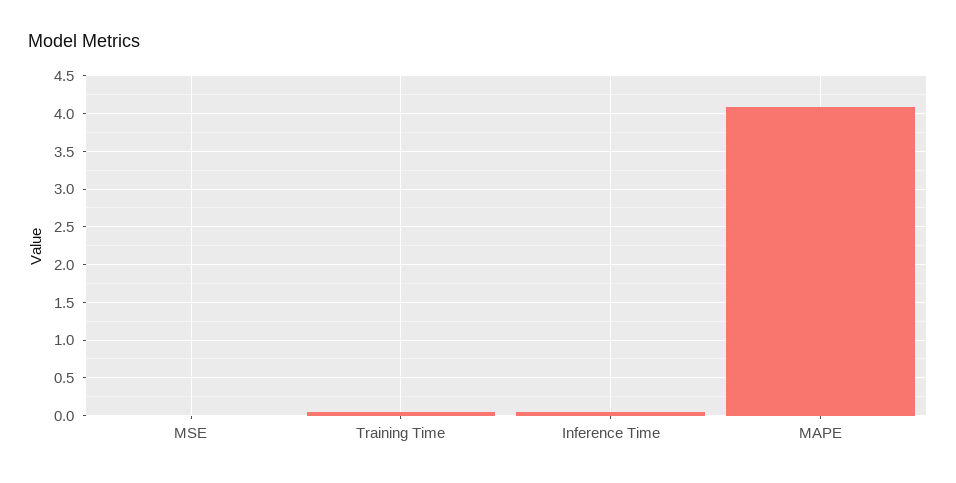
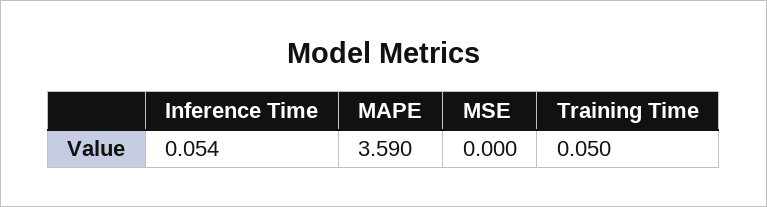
MAPE: 4.1 -> 3.59

